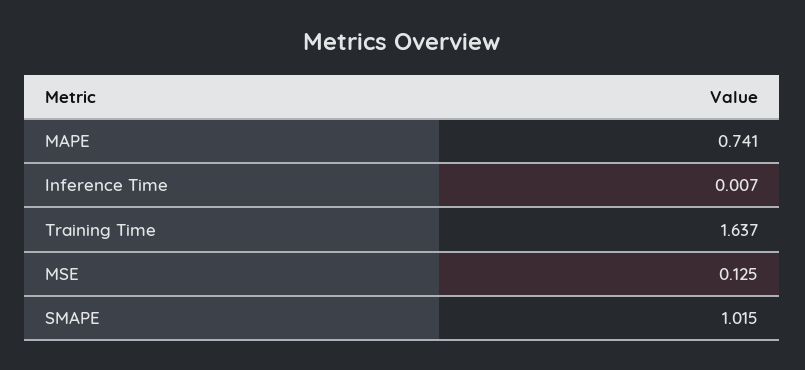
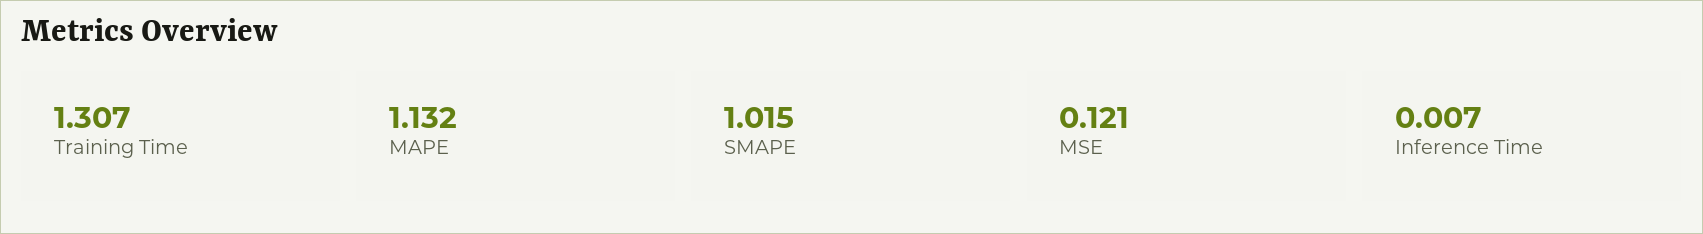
MAPE: 0.741 -> 1.132
Training Time: 1.637 -> 1.307
MSE: 0.125 -> 0.121

